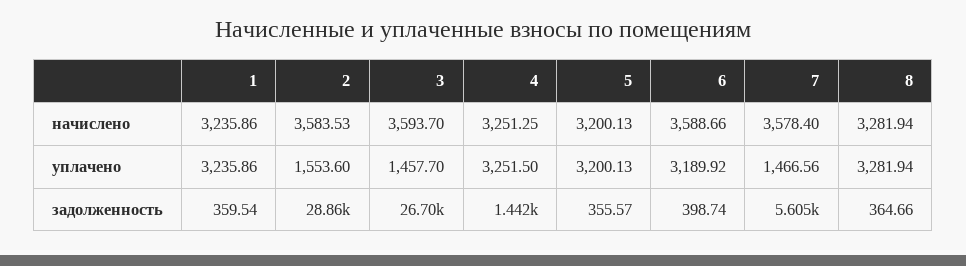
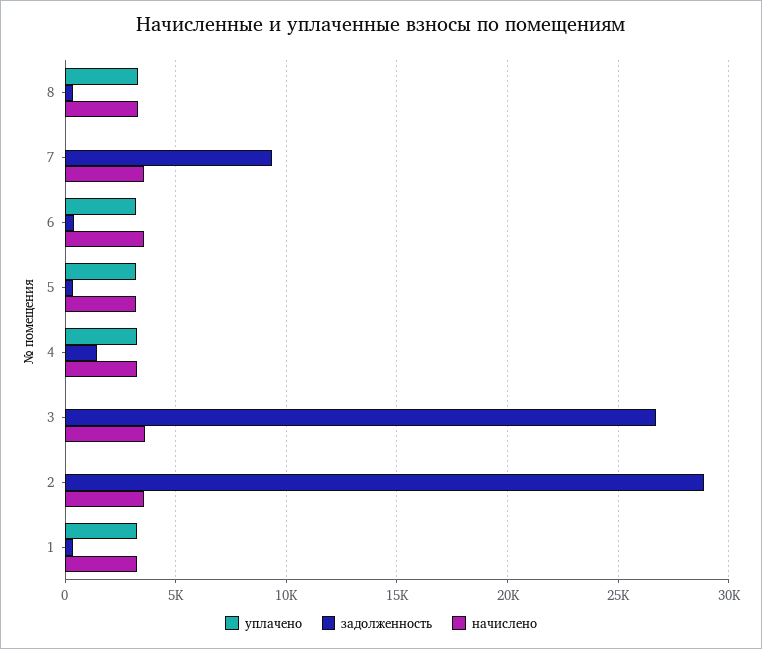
уплачено, 2: 1553.6 -> 0
уплачено, 3: 1457.7 -> 0
уплачено, 7: 1466.56 -> 0
задолженность, 7: 5605 -> 9500

